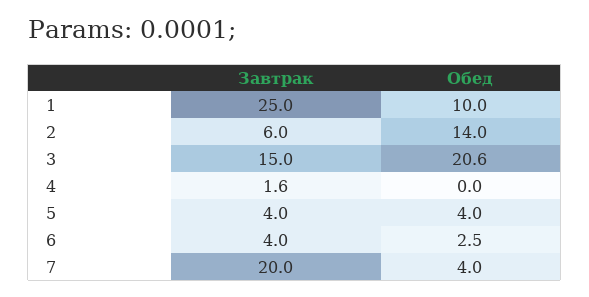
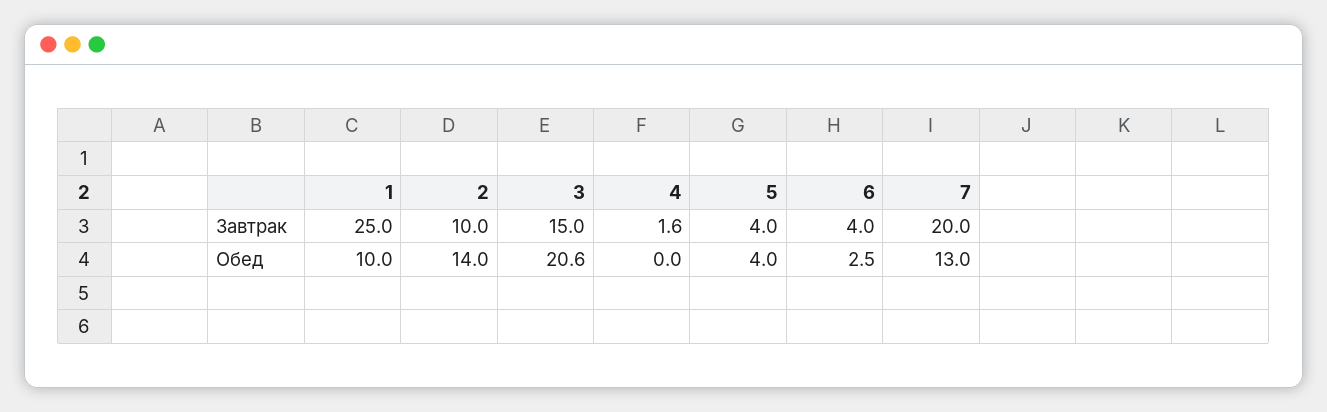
Завтрак, 2: 6 -> 10
Обед, 7: 4 -> 13

